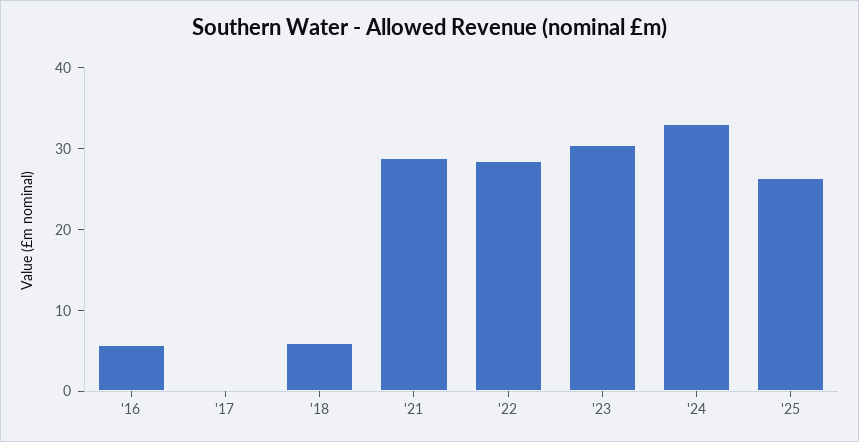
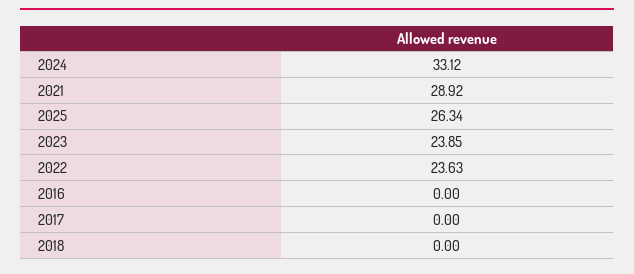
'16: 6 -> 0
'18: 6 -> 0
'22: 28 -> 23.63
'23: 30 -> 23.85

